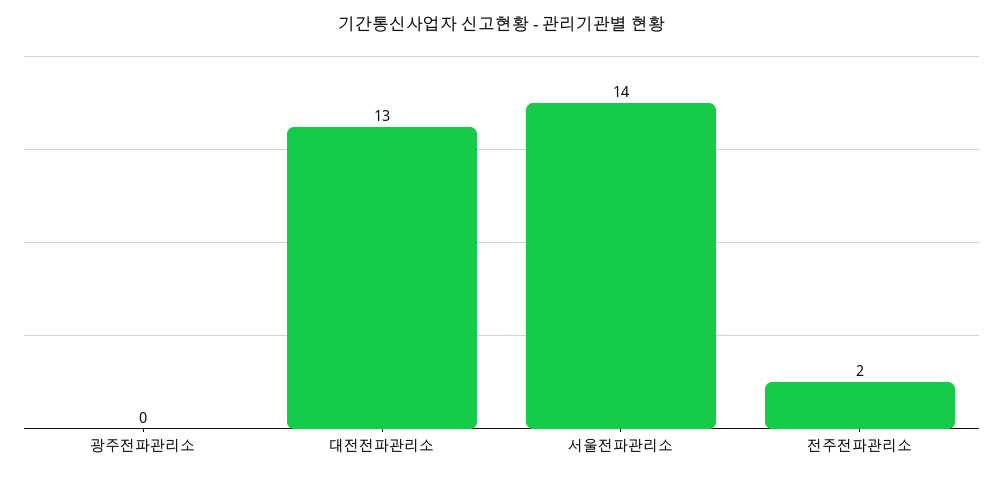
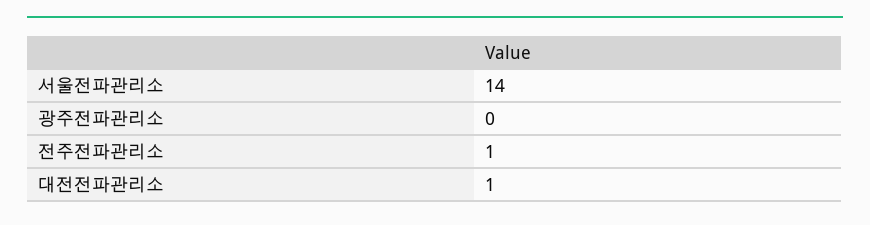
대전전파관리소: 13 -> 1
전주전파관리소: 2 -> 1

